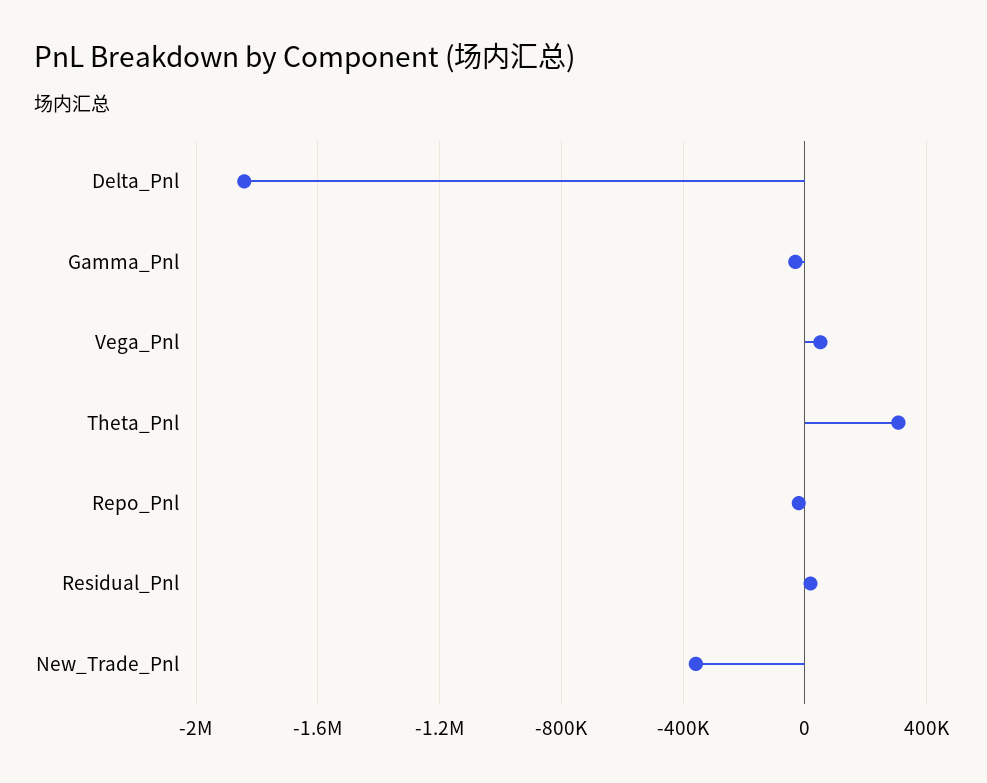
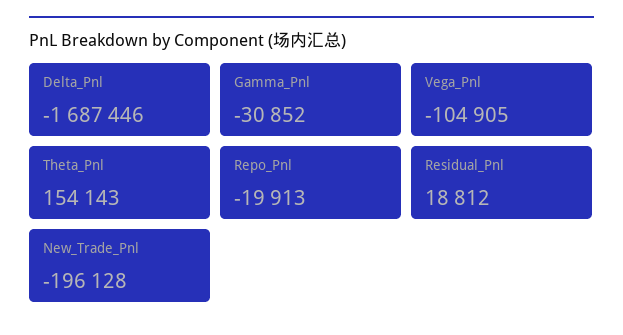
Delta_Pnl: -1850000 -> -1687446
Vega_Pnl: 50000 -> -104905
Theta_Pnl: 300000 -> 154143
New_Trade_Pnl: -350000 -> -196128

